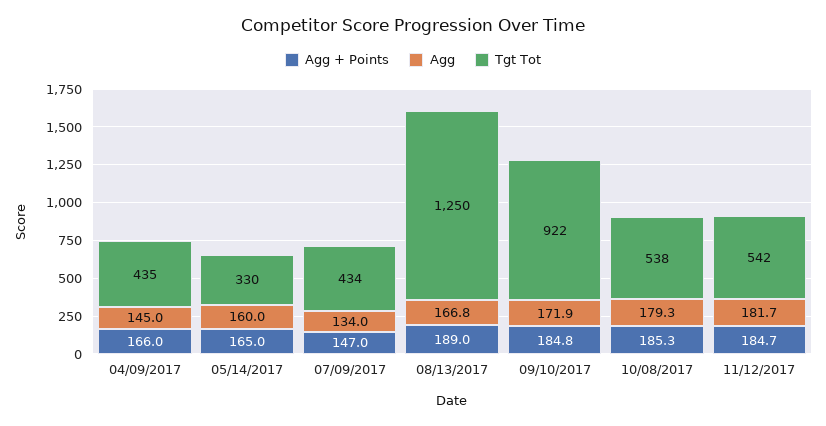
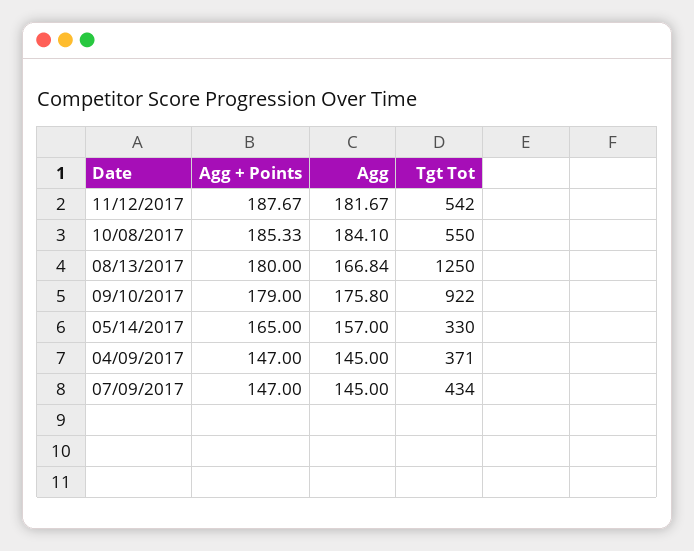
Agg + Points, 04/09/2017: 166 -> 147
Tgt Tot, 04/09/2017: 435 -> 371
Agg, 05/14/2017: 160 -> 157
Agg, 07/09/2017: 134 -> 145
Agg + Points, 08/13/2017: 189 -> 180
Agg + Points, 09/10/2017: 184.8 -> 179
Agg, 09/10/2017: 171.9 -> 175.8
Agg, 10/08/2017: 179.3 -> 184.1
Tgt Tot, 10/08/2017: 538 -> 550
Agg + Points, 11/12/2017: 184.7 -> 187.67

